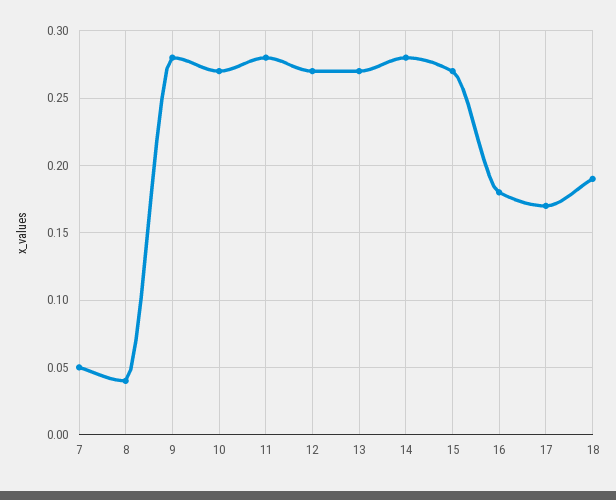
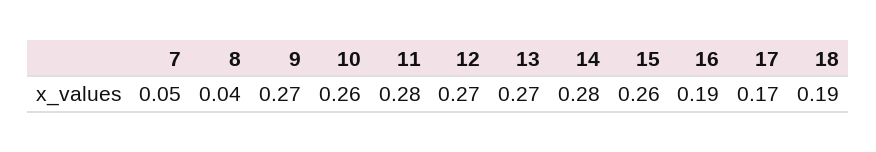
9: 0.28 -> 0.27
10: 0.27 -> 0.26
15: 0.27 -> 0.26
16: 0.18 -> 0.19

